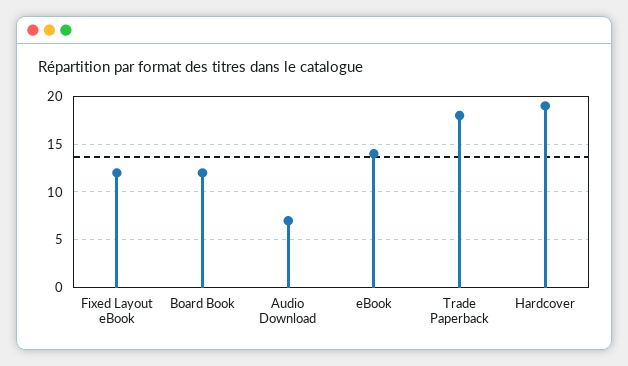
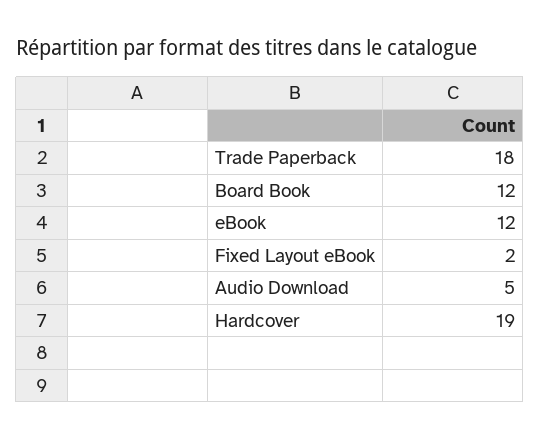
Fixed Layout eBook: 12 -> 2
Audio Download: 7 -> 5
eBook: 14 -> 12

